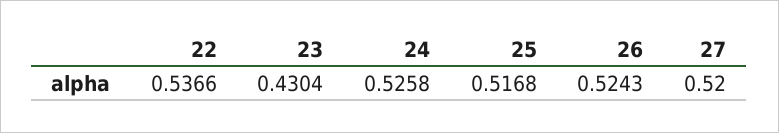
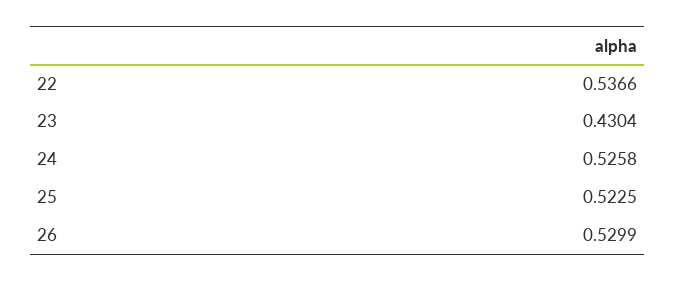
25: 0.5168 -> 0.5225
26: 0.5243 -> 0.5299
27: 0.52 -> none

